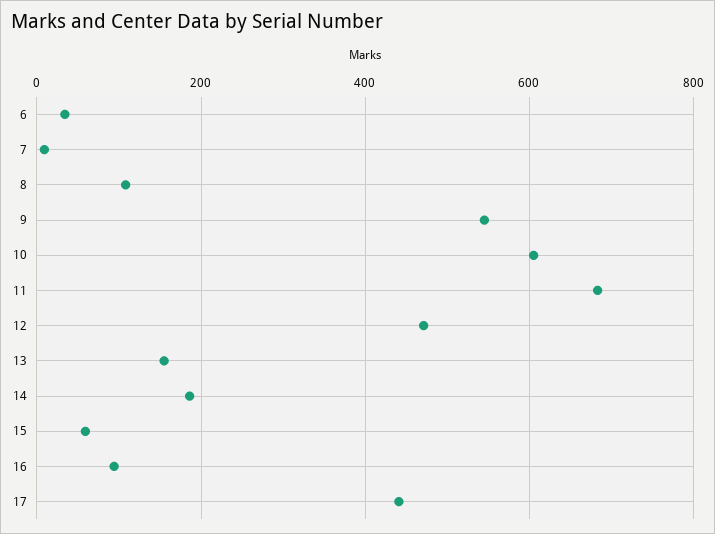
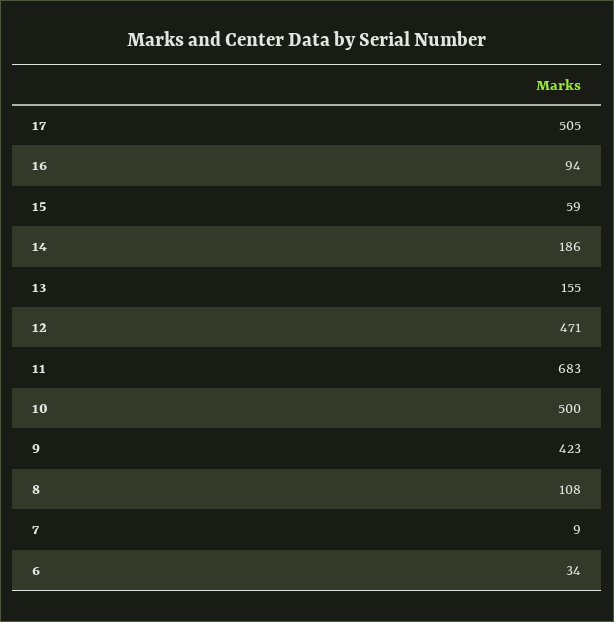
9: 540 -> 423
10: 600 -> 500
17: 440 -> 505

